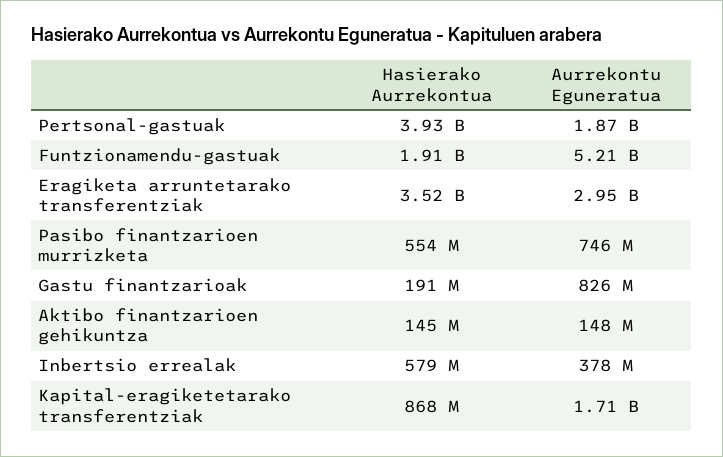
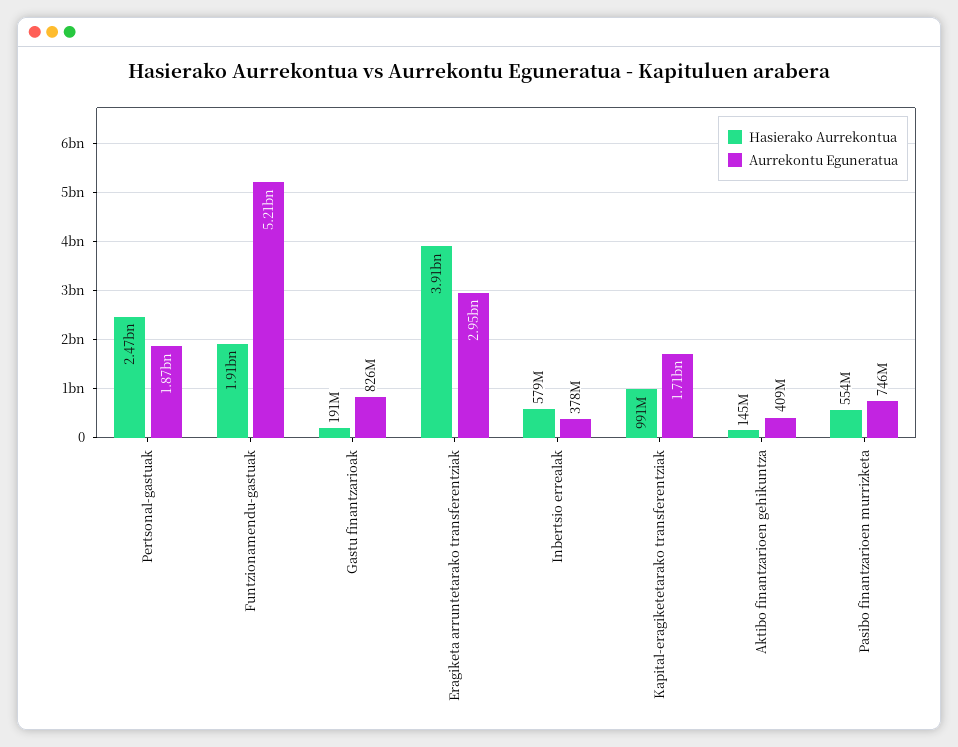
Hasierako Aurrekontua, Pertsonal-gastuak: 3930000000 -> 2470000000
Hasierako Aurrekontua, Eragiketa arruntetarako transferentziak: 3520000000 -> 3910000000
Aurrekontu Eguneratua, Aktibo finantzarioen gehikuntza: 148000000 -> 409000000
Hasierako Aurrekontua, Kapital-eragiketetarako transferentziak: 868000000 -> 991000000

